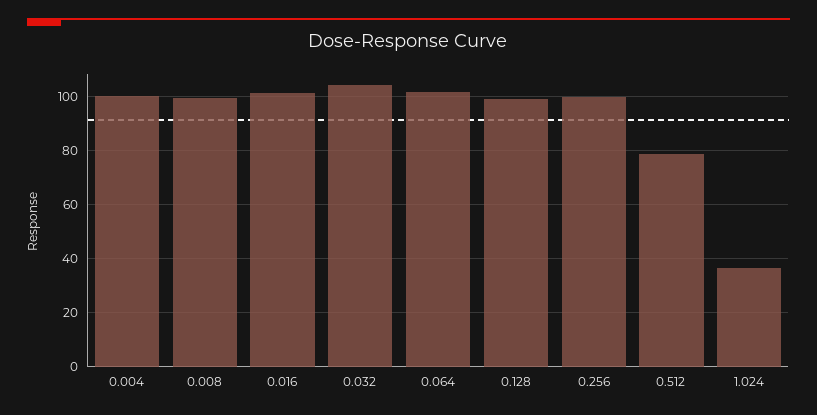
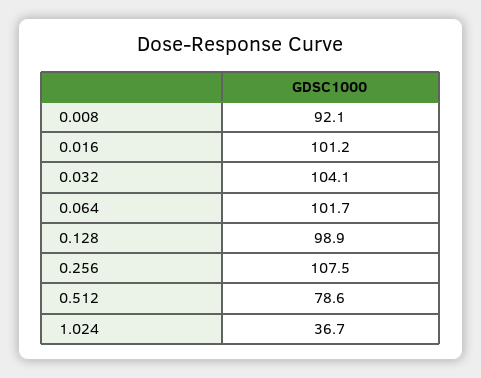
0.004: 100 -> none
0.008: 100 -> 92.1
0.256: 100 -> 107.5

